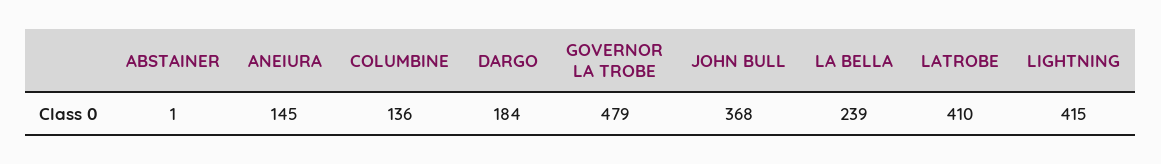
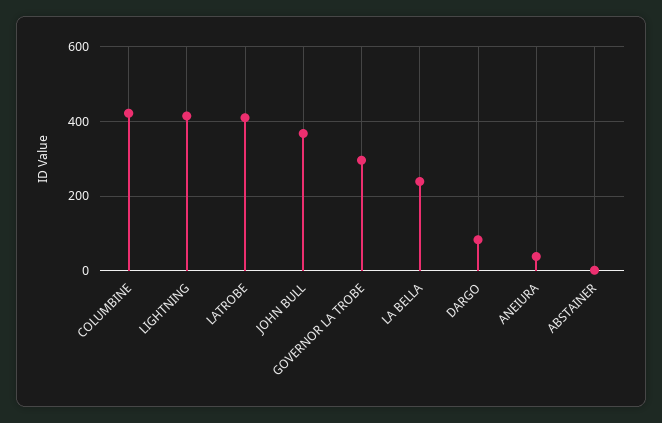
ANEIURA: 145 -> 40
COLUMBINE: 136 -> 420
DARGO: 184 -> 80
GOVERNOR LA TROBE: 479 -> 300

